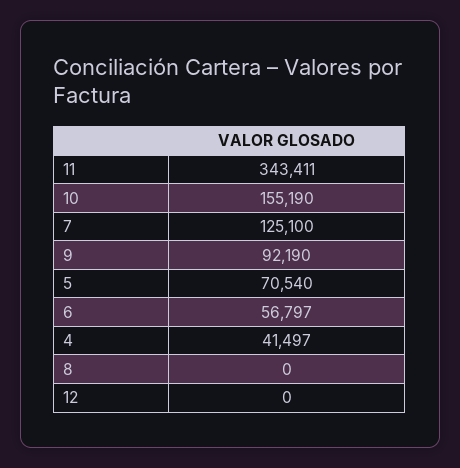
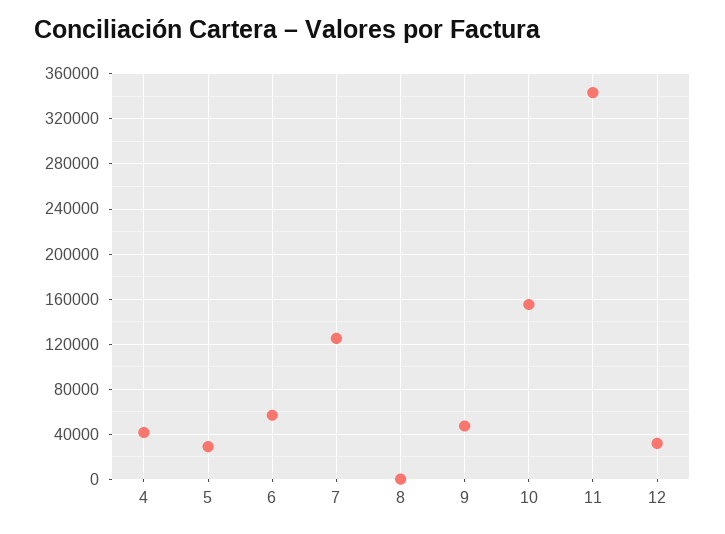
9: 92190 -> 50000
5: 70540 -> 30000
12: 0 -> 30000

